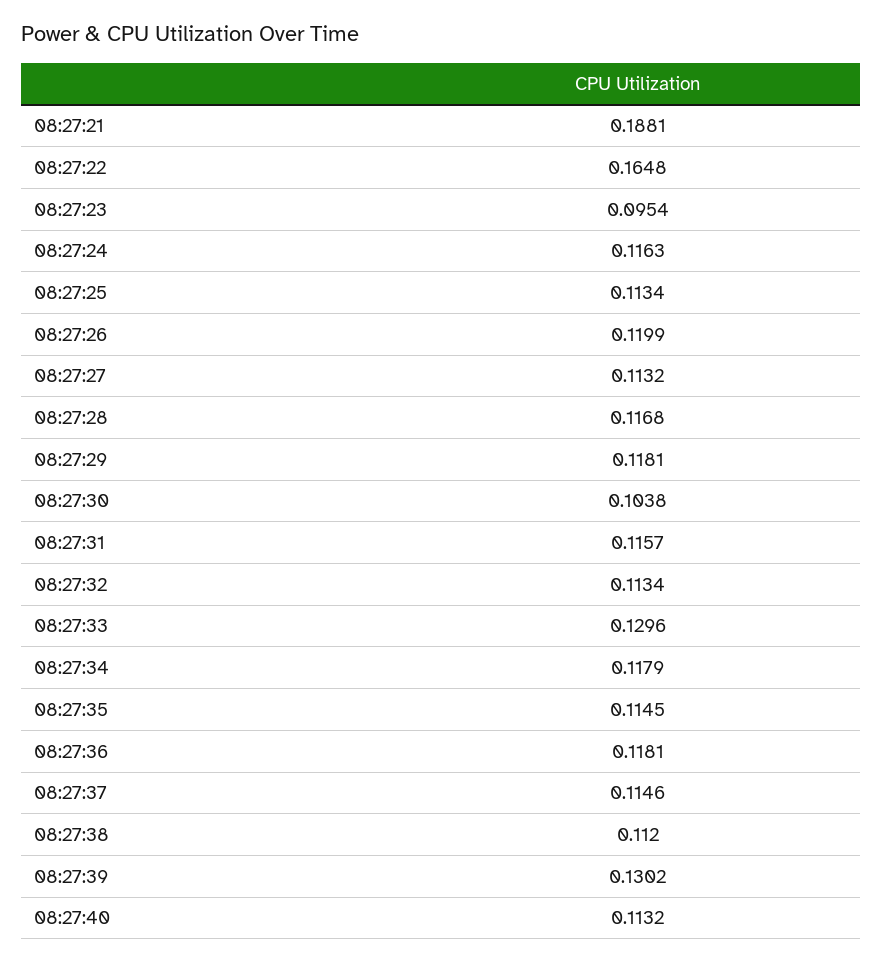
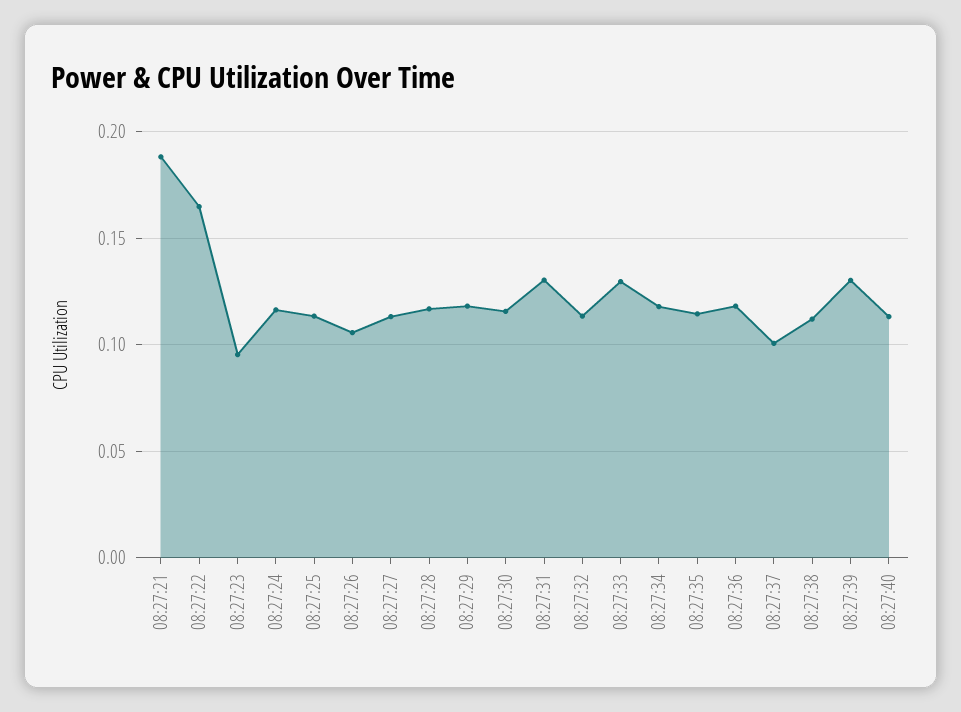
08:27:26: 0.1199 -> 0.105
08:27:30: 0.1038 -> 0.115
08:27:31: 0.1157 -> 0.13
08:27:37: 0.1146 -> 0.1

